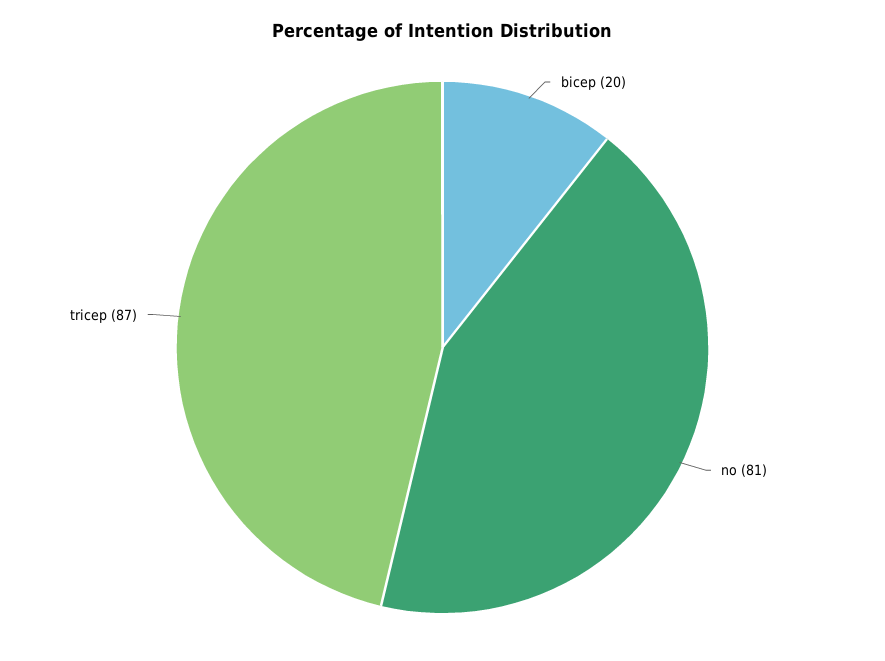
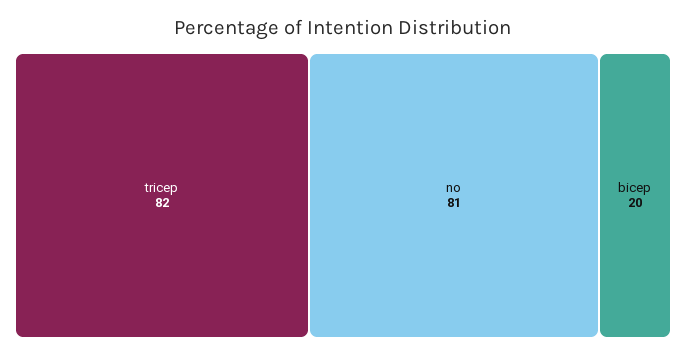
tricep: 87 -> 82

